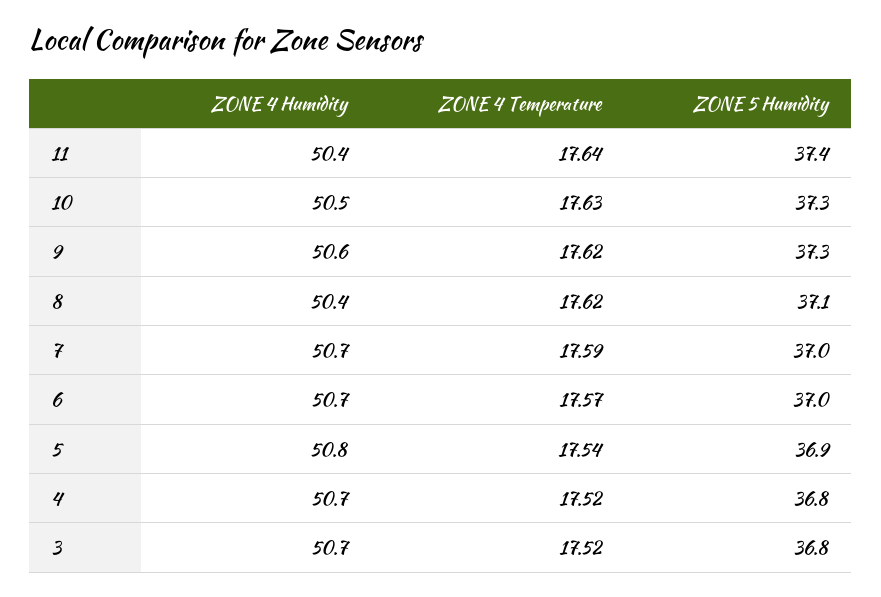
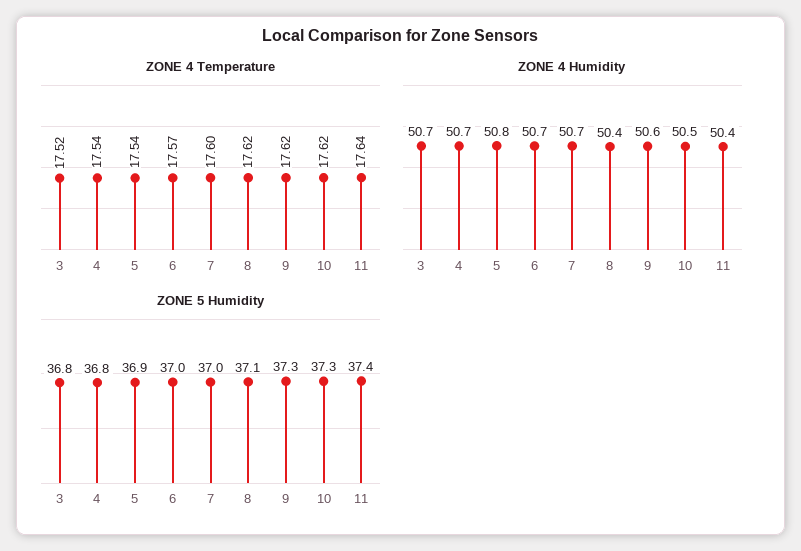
ZONE 4 Temperature, 10: 17.63 -> 17.62
ZONE 4 Temperature, 7: 17.59 -> 17.6
ZONE 4 Temperature, 4: 17.52 -> 17.54

